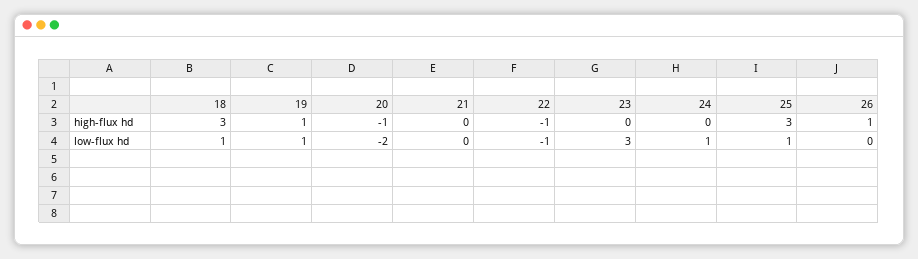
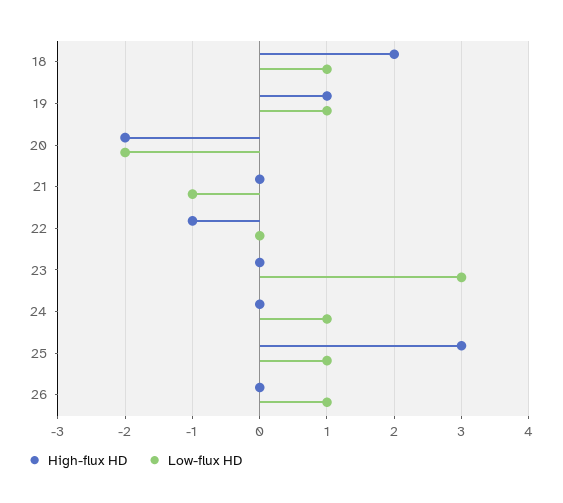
high-flux hd, 18: 3 -> 2
high-flux hd, 20: -1 -> -2
high-flux hd, 26: 1 -> 0
low-flux hd, 21: 0 -> -1
low-flux hd, 22: -1 -> 0
low-flux hd, 26: 0 -> 1

